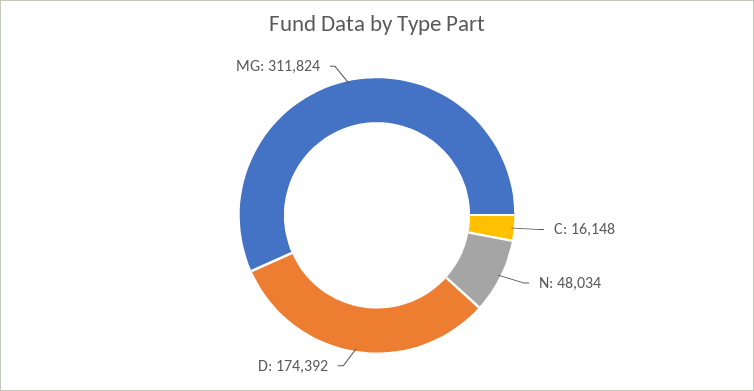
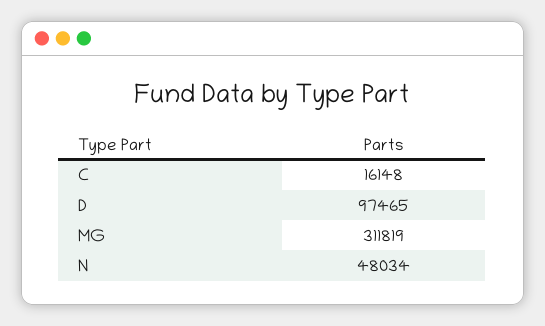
D: 174392 -> 97465
MG: 311824 -> 311819

